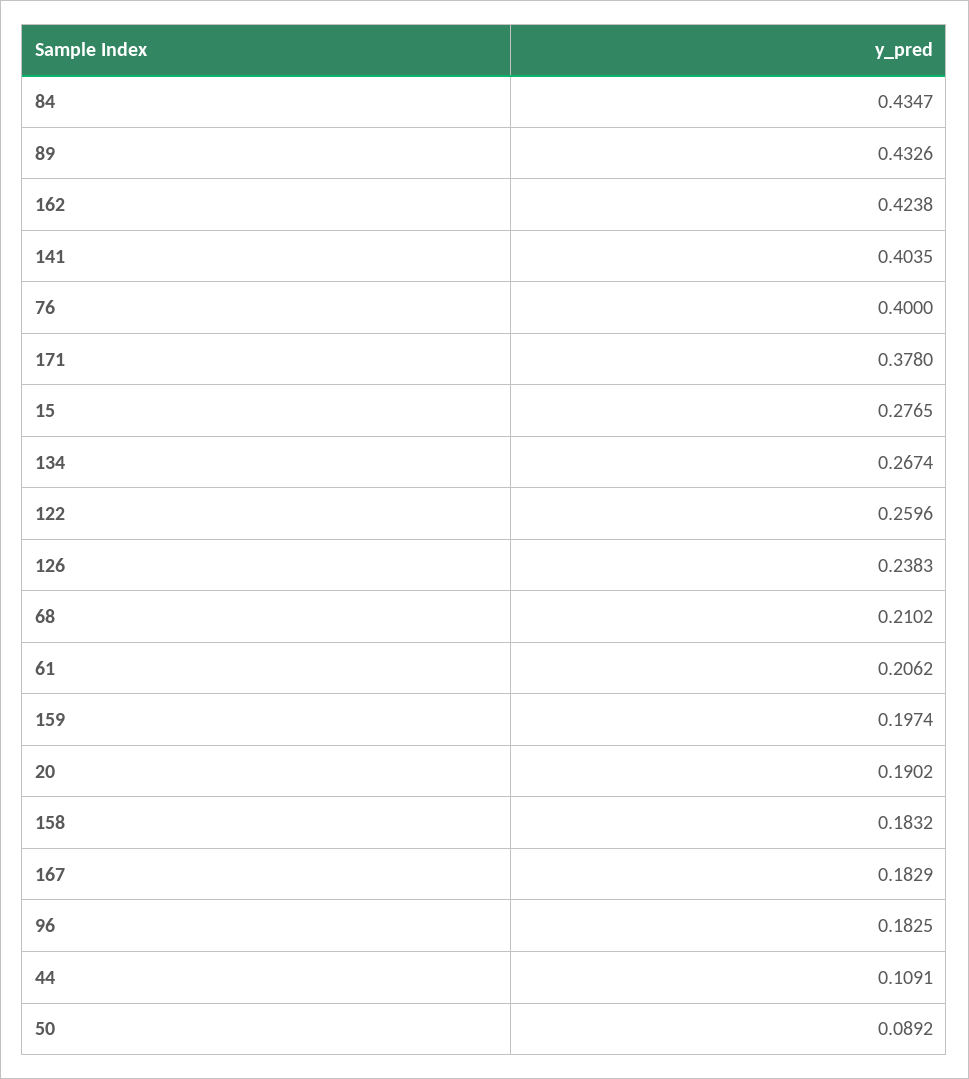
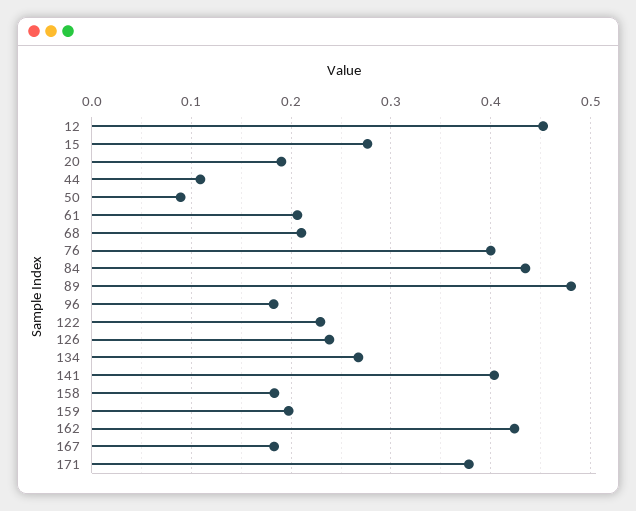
89: 0.4326 -> 0.48
122: 0.2596 -> 0.23
12: none -> 0.45

